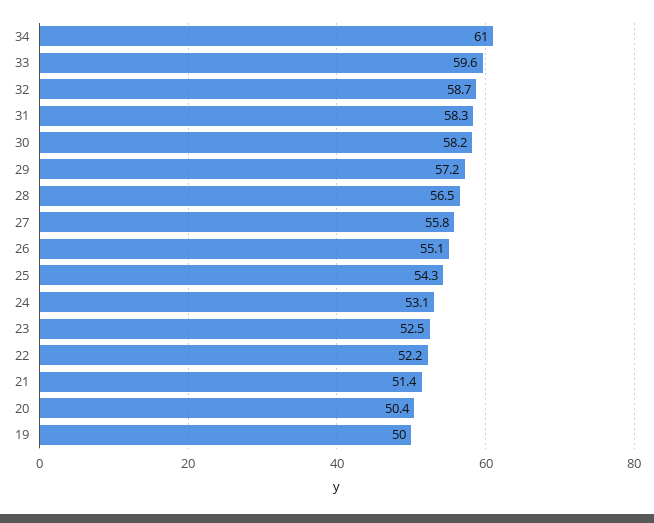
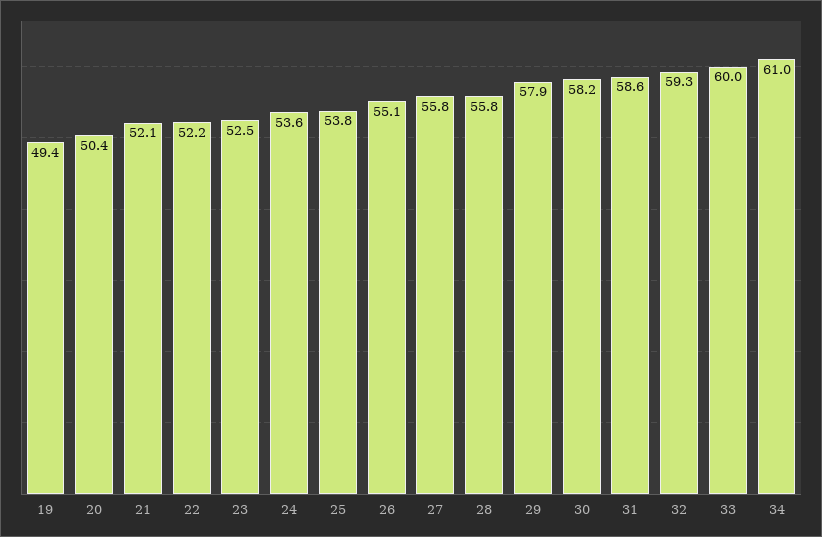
33: 59.6 -> 60
32: 58.7 -> 59.3
31: 58.3 -> 58.6
29: 57.2 -> 57.9
28: 56.5 -> 55.8
25: 54.3 -> 53.8
24: 53.1 -> 53.6
21: 51.4 -> 52.1
19: 50 -> 49.4

